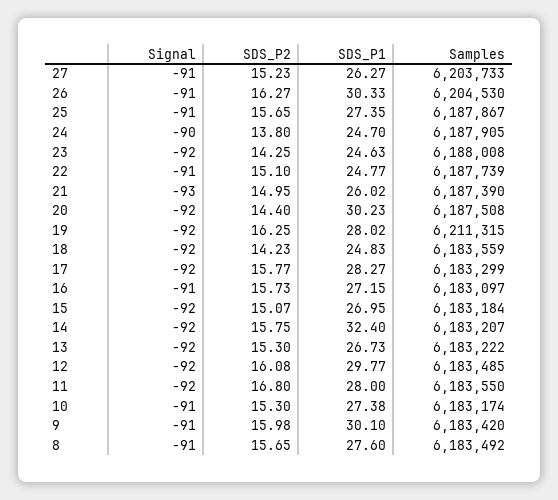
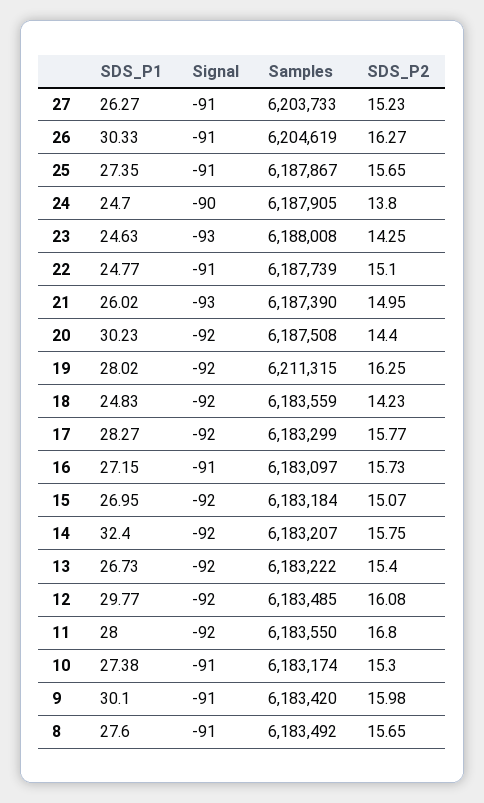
Samples, 26: 6204530 -> 6204619
Signal, 23: -92 -> -93
SDS_P2, 13: 15.3 -> 15.4

